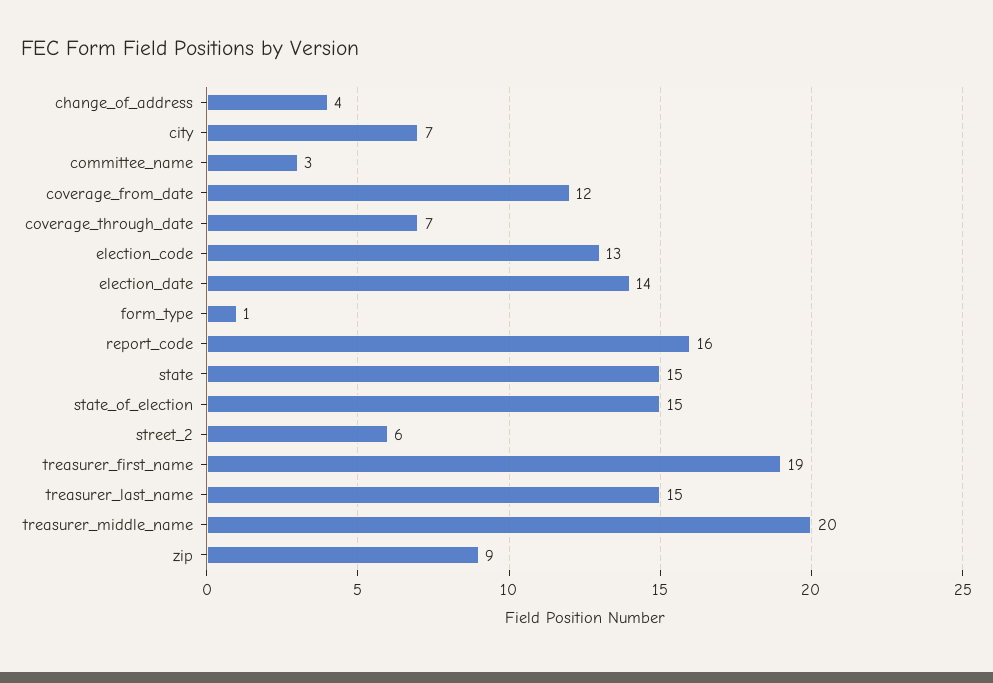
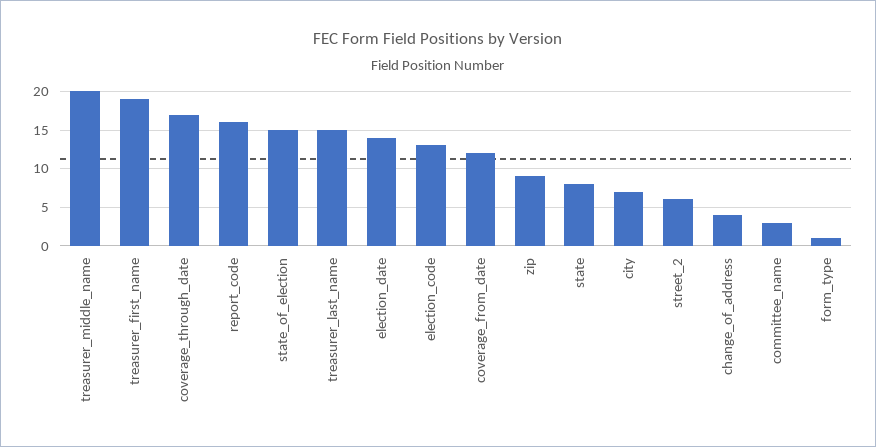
coverage_through_date: 7 -> 17
state: 15 -> 8

